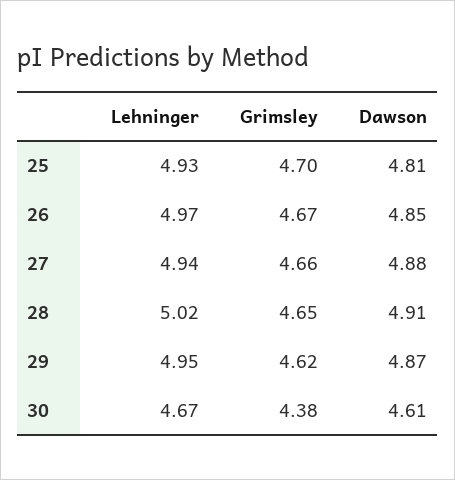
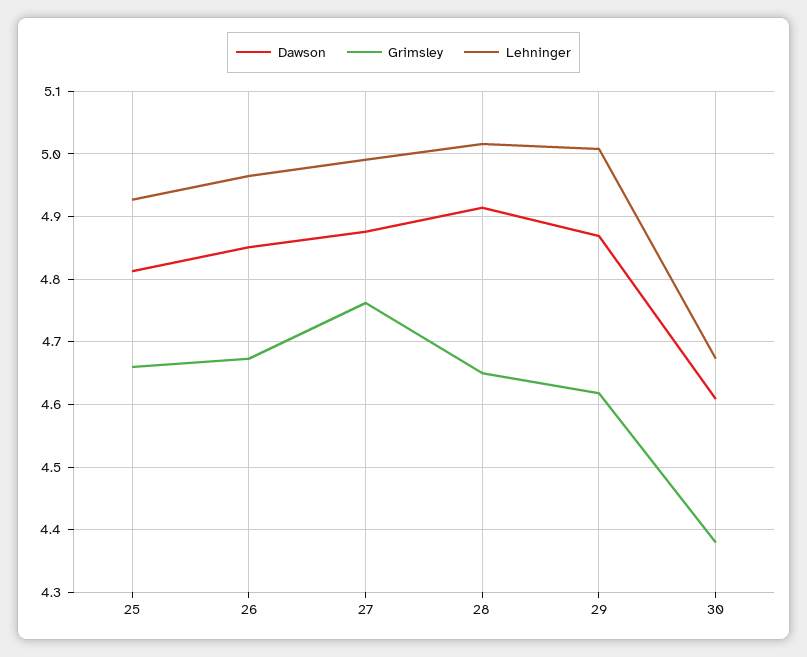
Grimsley, 25: 4.7 -> 4.66
Lehninger, 27: 4.94 -> 4.99
Grimsley, 27: 4.66 -> 4.76
Lehninger, 29: 4.95 -> 5.01

